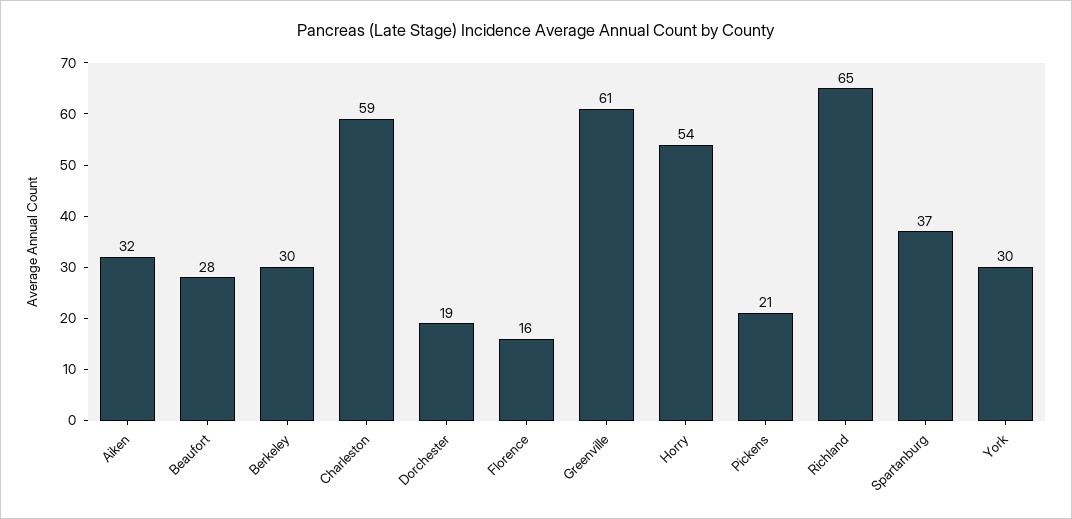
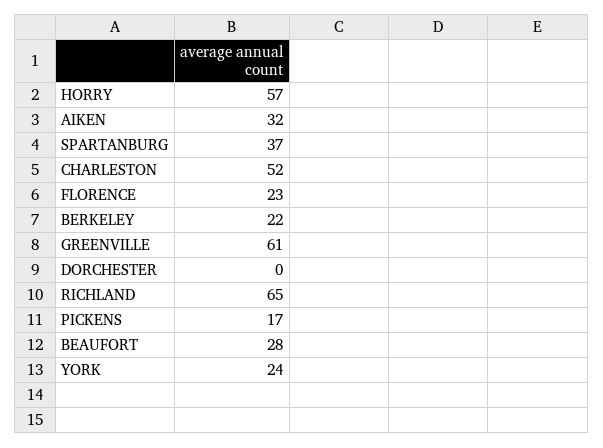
Berkeley: 30 -> 22
Charleston: 59 -> 52
Dorchester: 19 -> 0
Florence: 16 -> 23
Horry: 54 -> 57
Pickens: 21 -> 17
York: 30 -> 24

